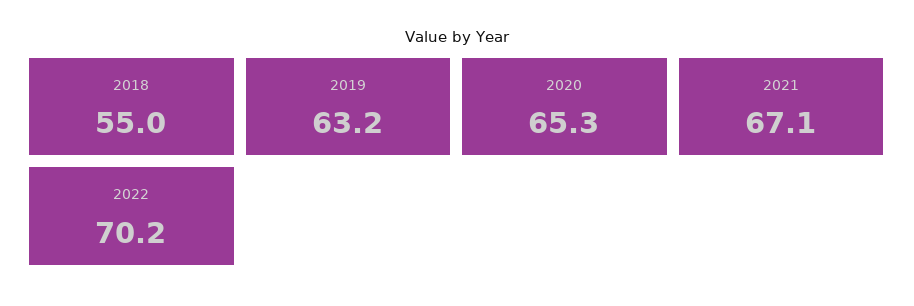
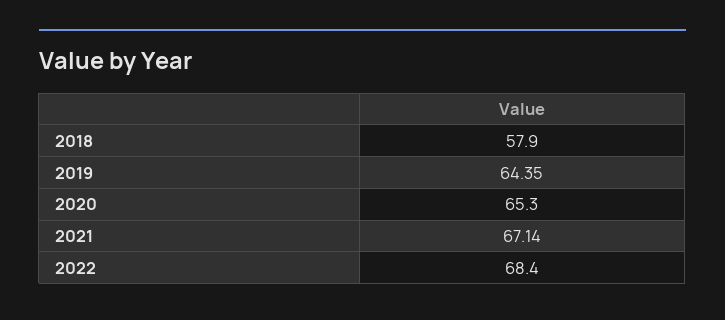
2018: 55 -> 57.9
2019: 63.2 -> 64.35
2022: 70.2 -> 68.4

